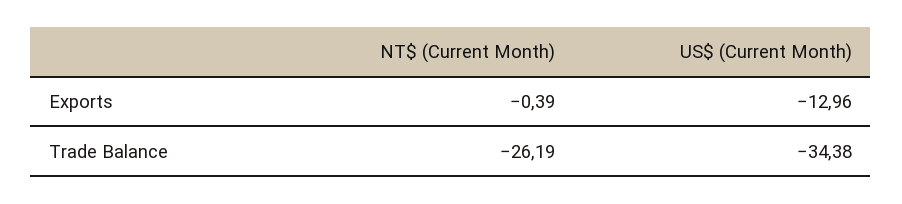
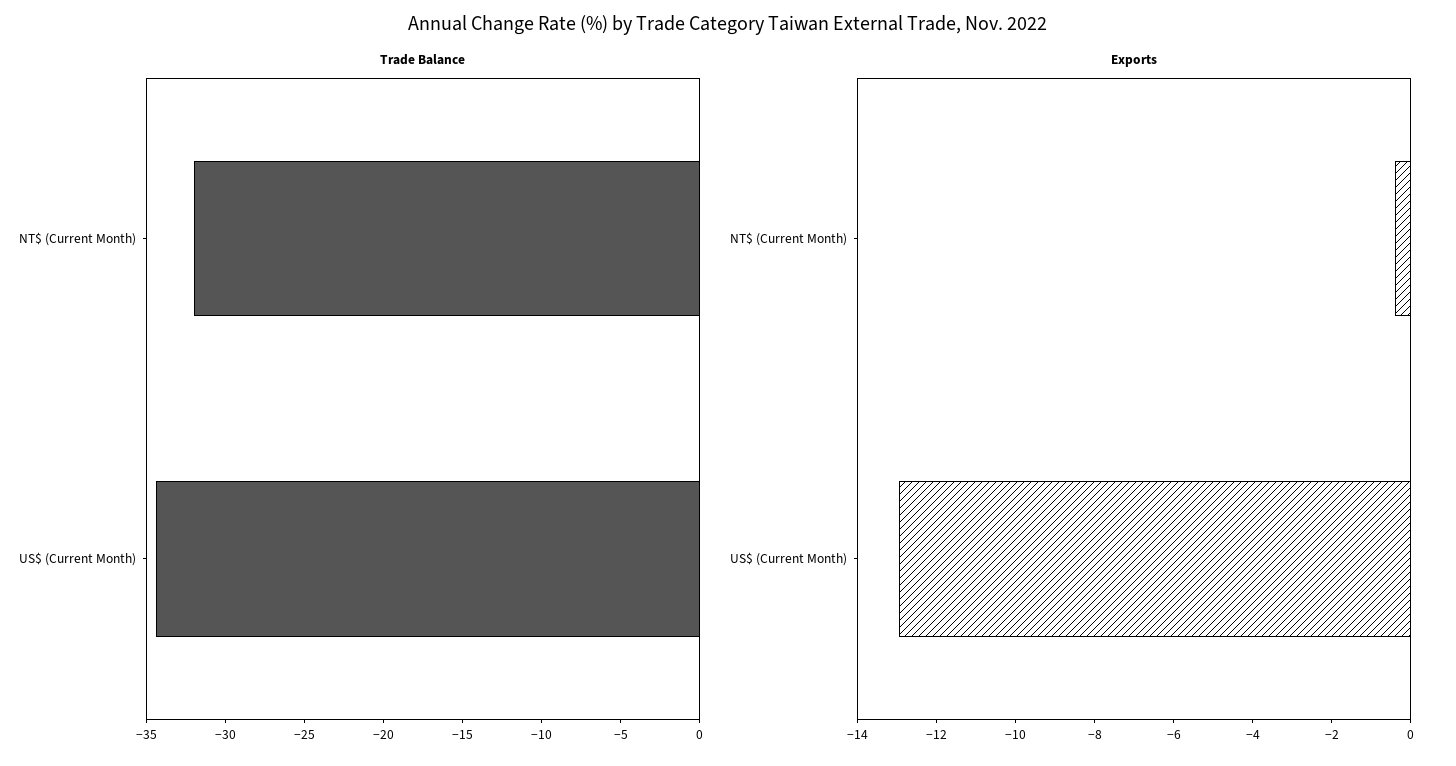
Trade Balance, NT$ (Current Month): -26.19 -> -32

